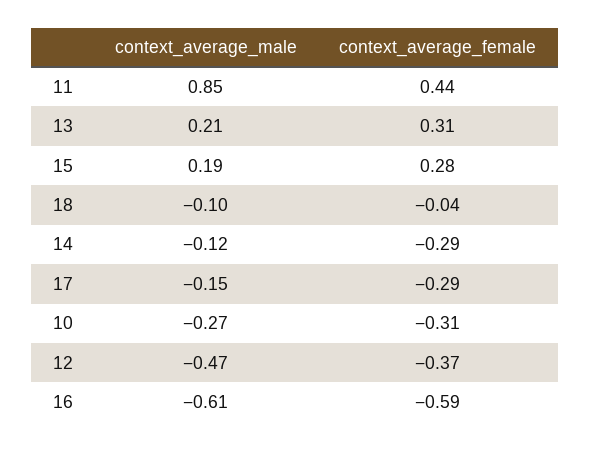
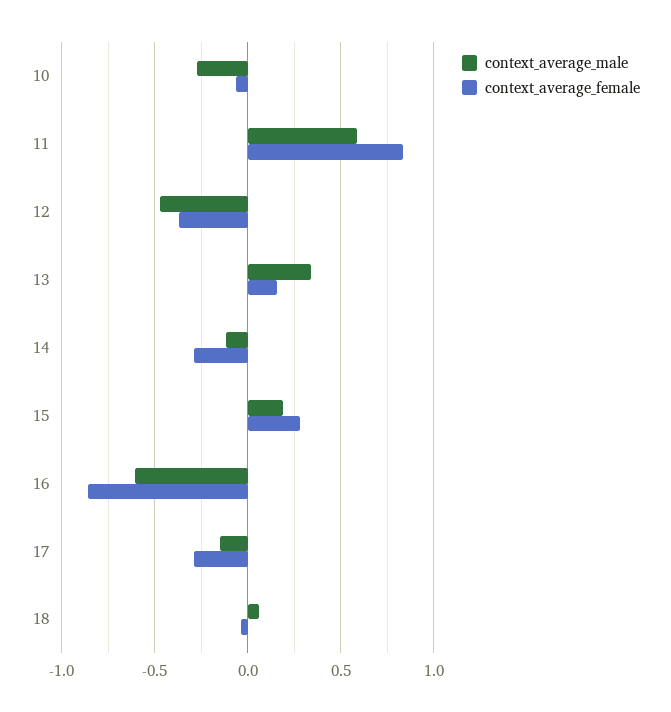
context_average_male, 11: 0.85 -> 0.6
context_average_female, 11: 0.44 -> 0.85
context_average_male, 13: 0.21 -> 0.35
context_average_female, 13: 0.31 -> 0.15
context_average_male, 18: -0.1 -> 0.05
context_average_female, 10: -0.31 -> -0.05
context_average_female, 16: -0.59 -> -0.85

